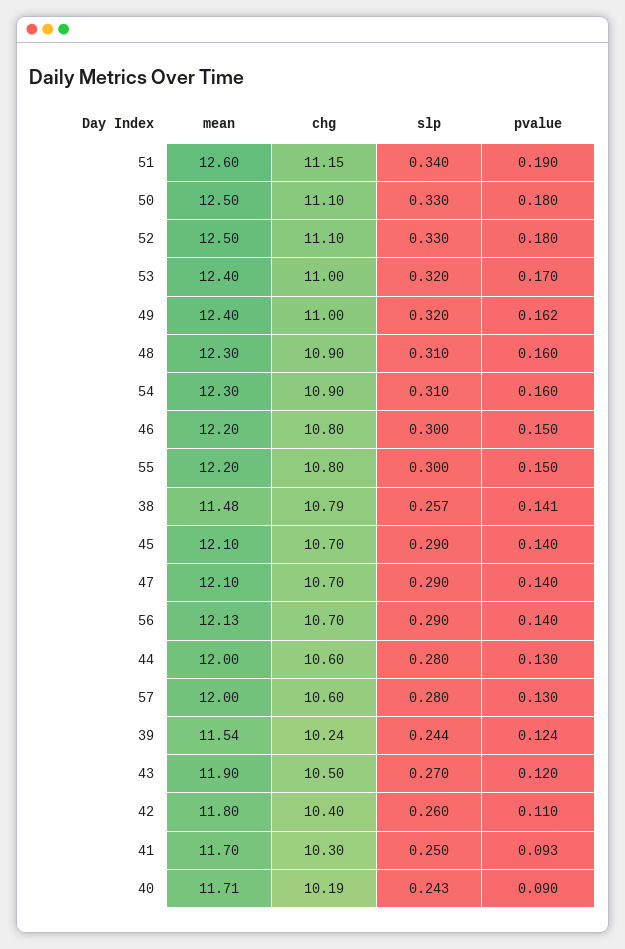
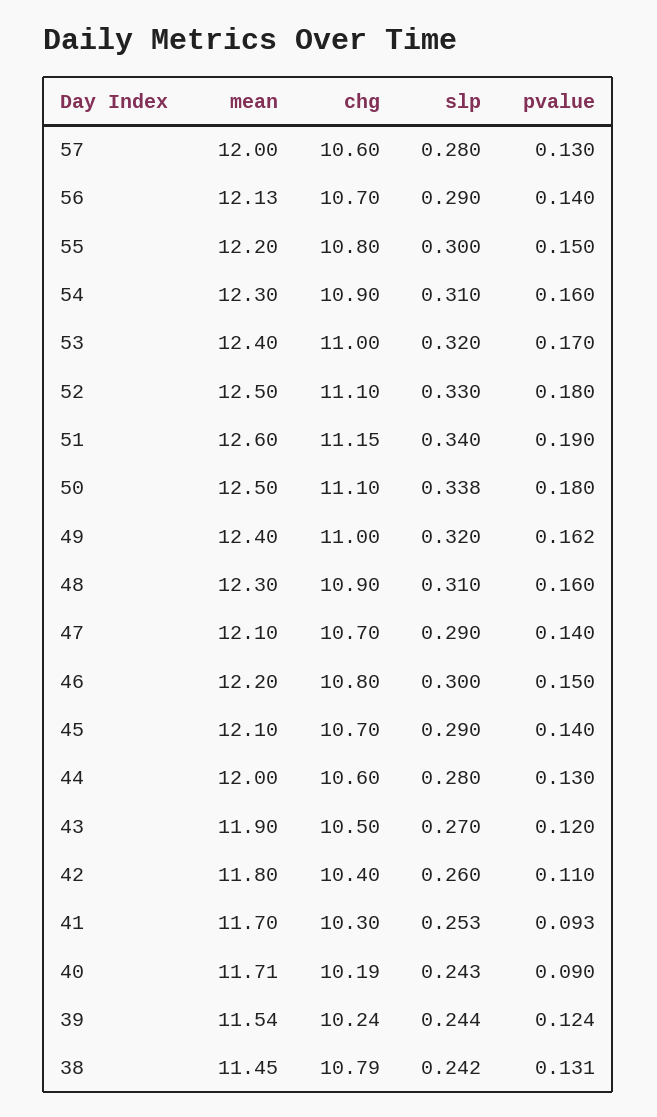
slp, 50: 0.33 -> 0.338
mean, 38: 11.48 -> 11.45
slp, 38: 0.257 -> 0.242
pvalue, 38: 0.141 -> 0.131
slp, 41: 0.25 -> 0.253

